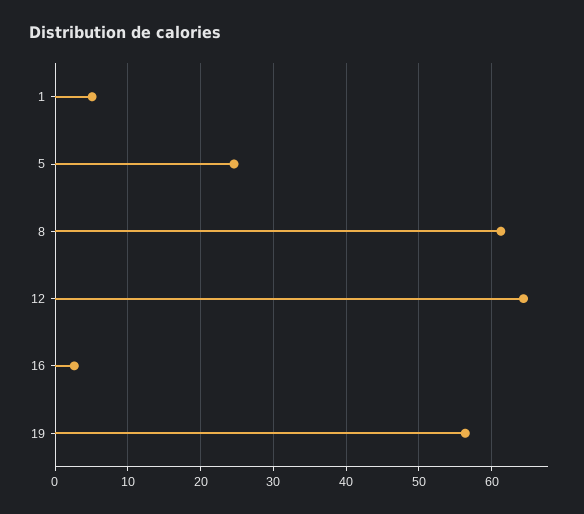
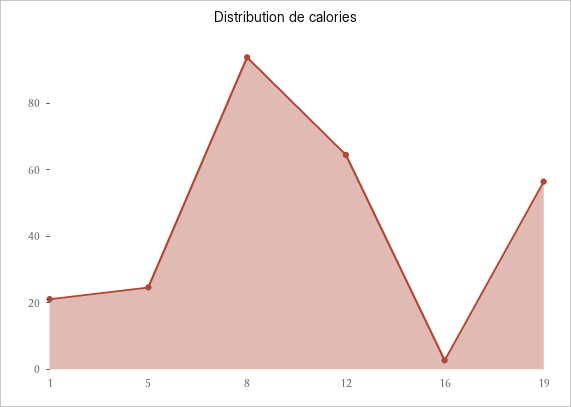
1: 5 -> 20
8: 61 -> 95

